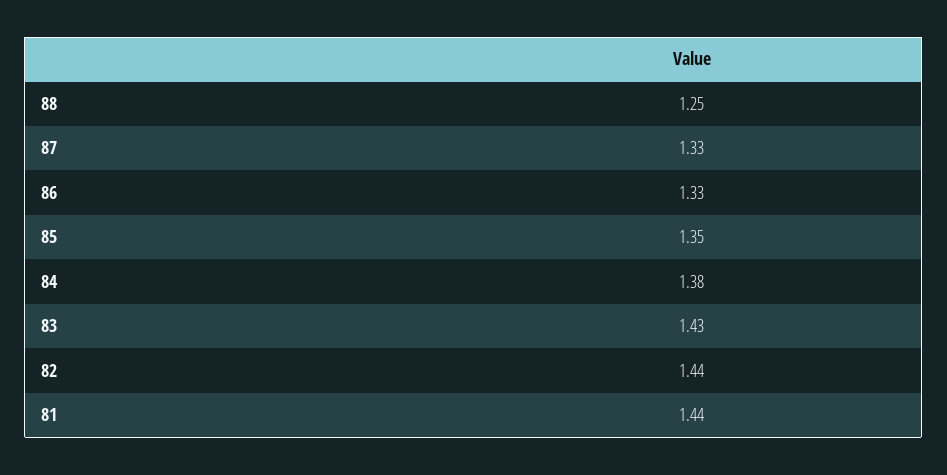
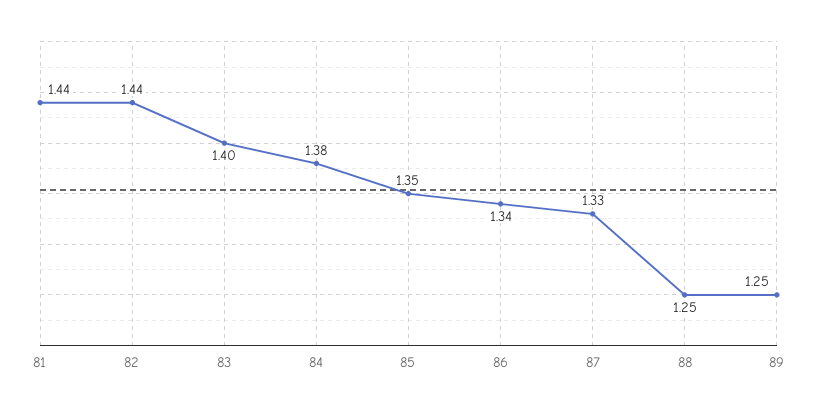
86: 1.33 -> 1.34
83: 1.43 -> 1.4
89: none -> 1.25

